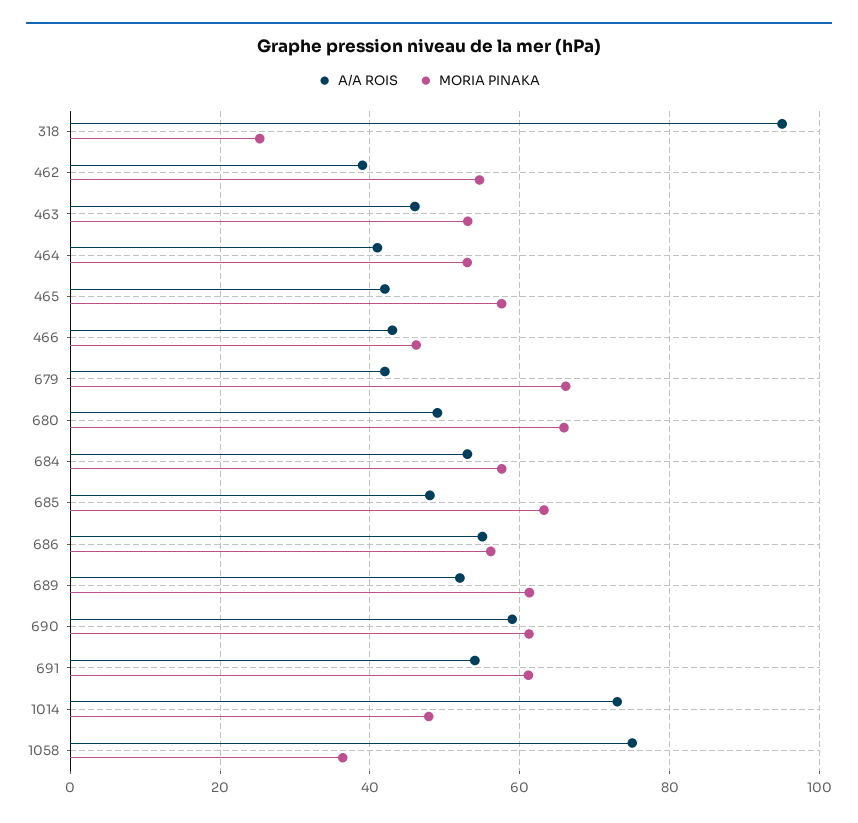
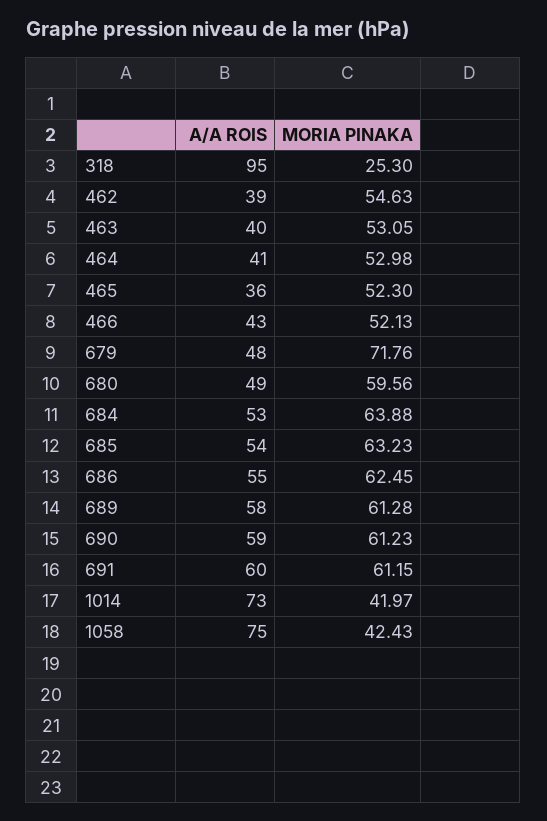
A/A ROIS, 463: 46 -> 40
A/A ROIS, 465: 42 -> 36
MORIA PINAKA, 465: 58 -> 52.3
MORIA PINAKA, 466: 46 -> 52.13
A/A ROIS, 679: 42 -> 48
MORIA PINAKA, 679: 66 -> 71.76
MORIA PINAKA, 680: 66 -> 59.56
MORIA PINAKA, 684: 58 -> 63.88
A/A ROIS, 685: 48 -> 54
MORIA PINAKA, 686: 56 -> 62.45
A/A ROIS, 689: 52 -> 58
A/A ROIS, 691: 54 -> 60
MORIA PINAKA, 1014: 48 -> 41.97
MORIA PINAKA, 1058: 36 -> 42.43

